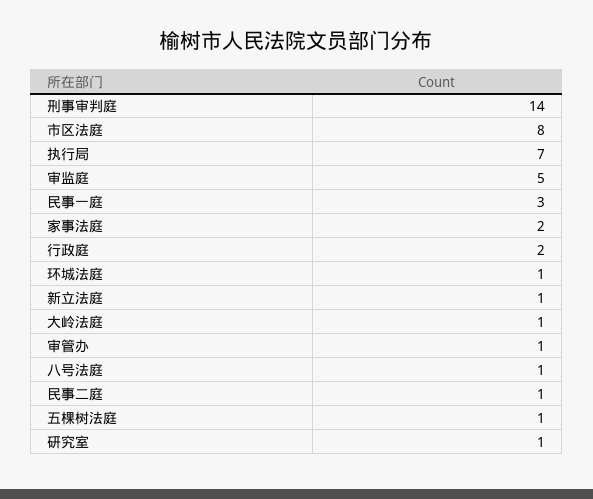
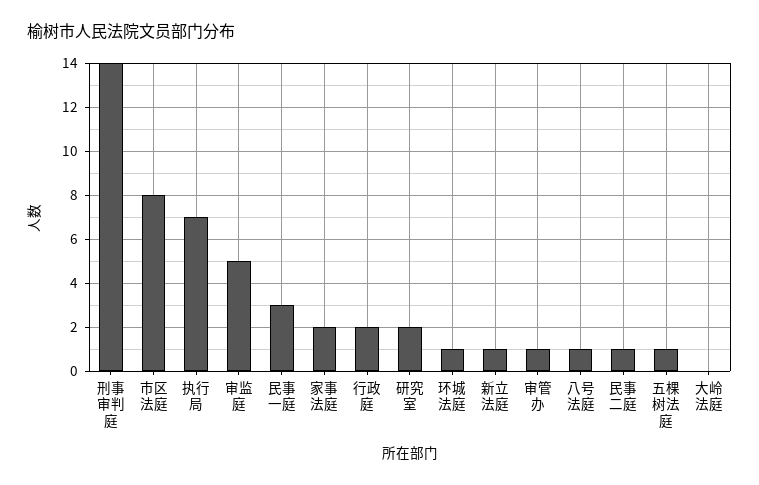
大岭法庭: 1 -> 0
研究室: 1 -> 2

